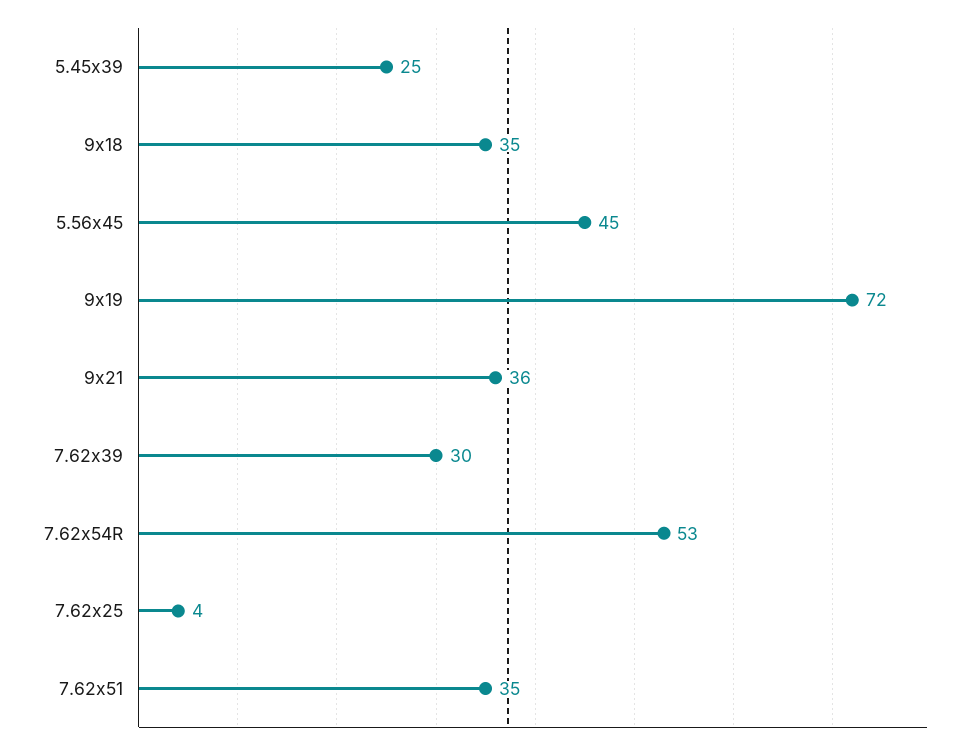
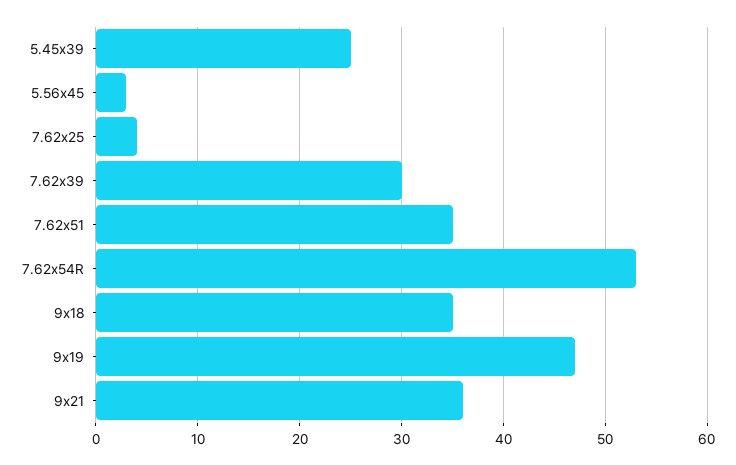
5.56x45: 45 -> 3
9x19: 72 -> 47

